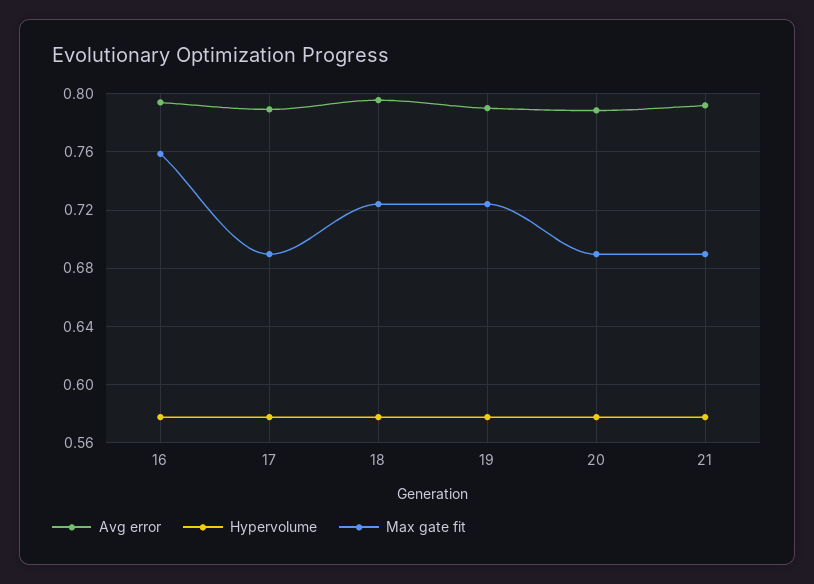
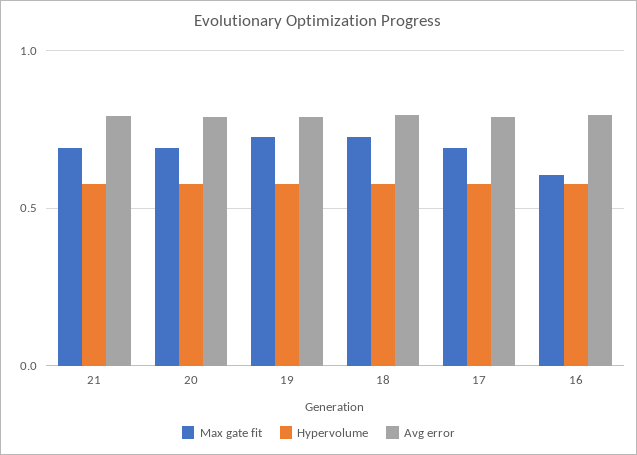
Max gate fit, 16: 0.76 -> 0.6

